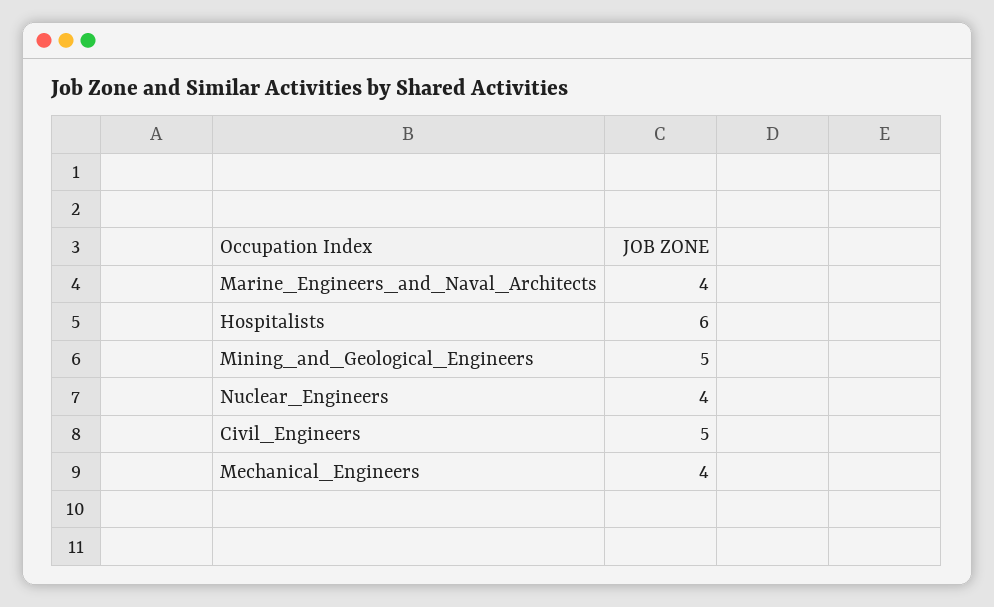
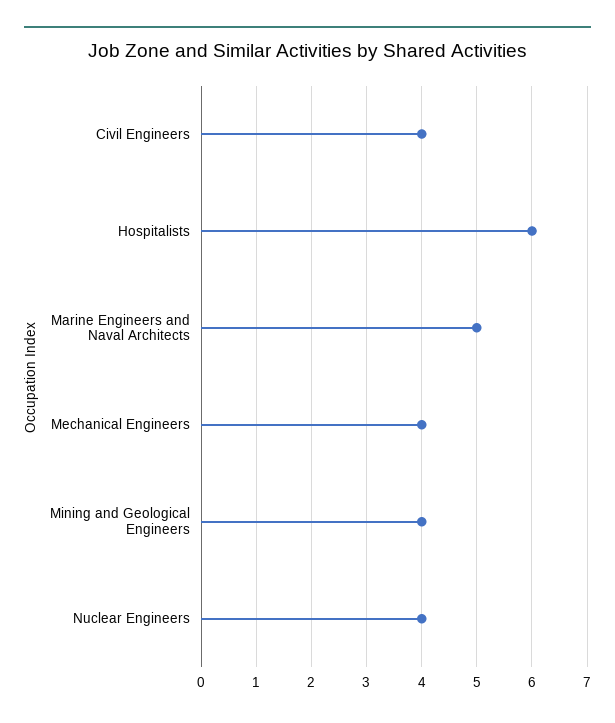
Marine_Engineers_and_Naval_Architects: 4 -> 5
Mining_and_Geological_Engineers: 5 -> 4
Civil_Engineers: 5 -> 4

